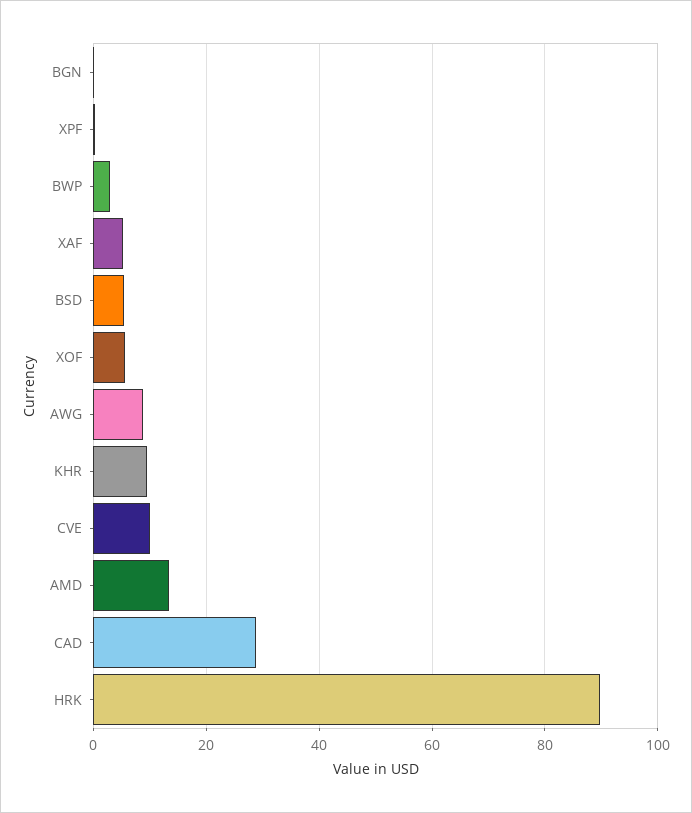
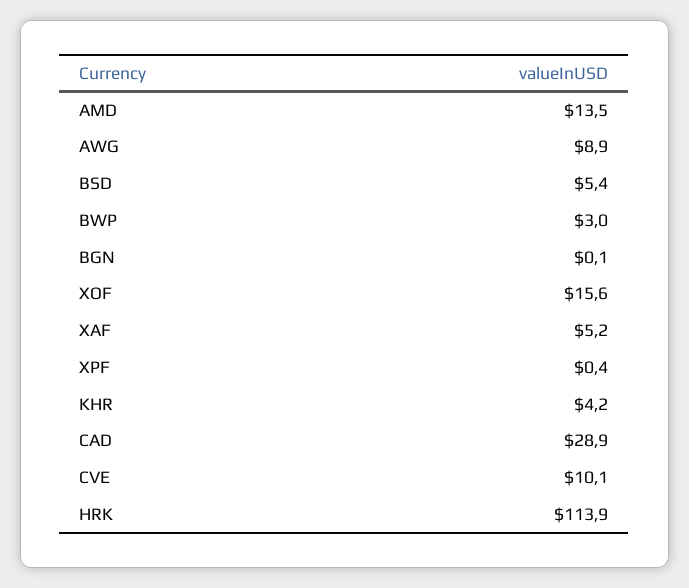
XOF: 6 -> 15.6
KHR: 10 -> 4.2
HRK: 90 -> 113.9

